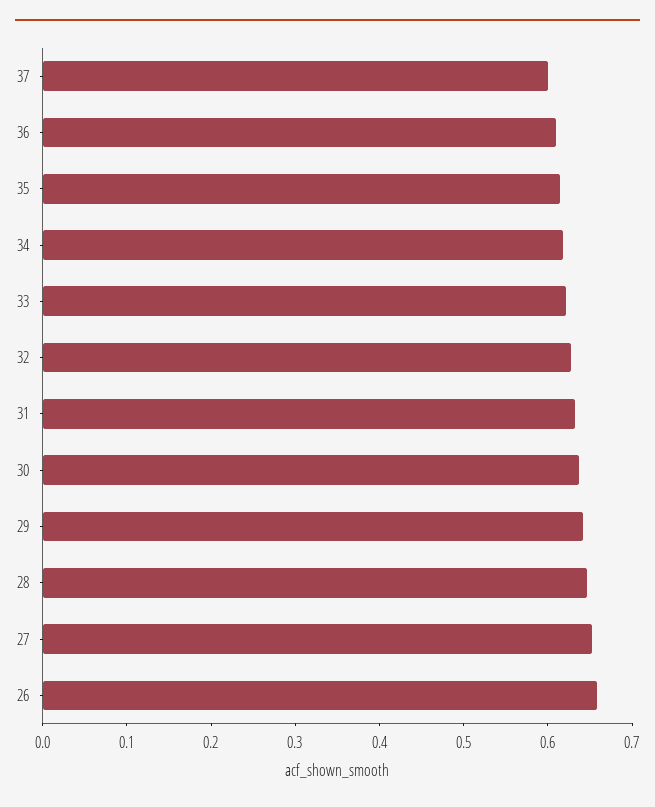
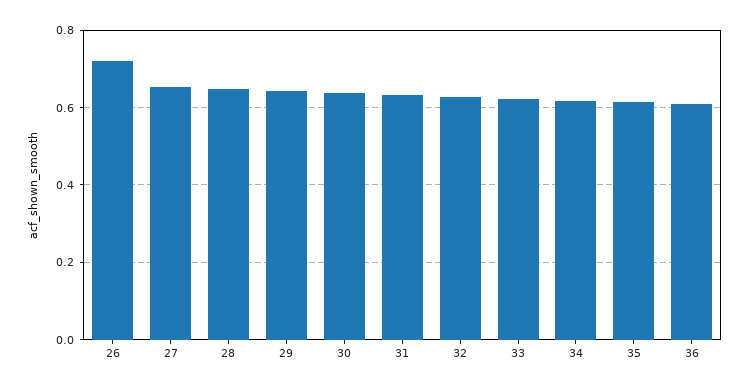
37: 0.6 -> none
26: 0.66 -> 0.72

